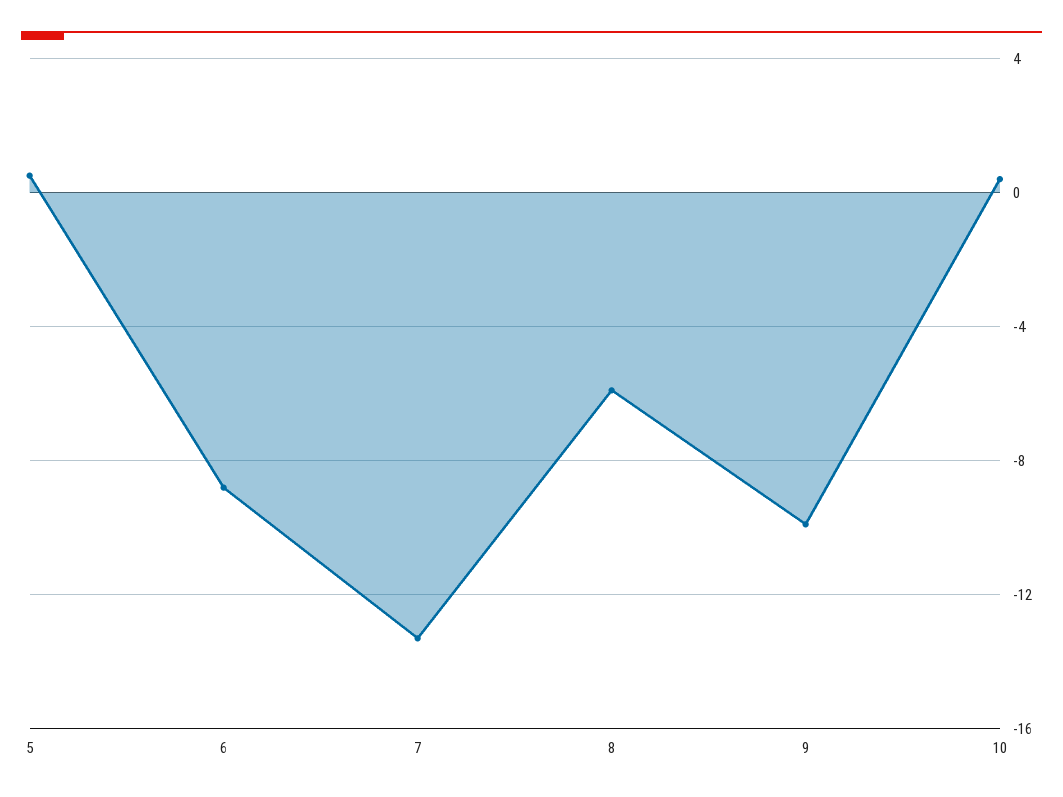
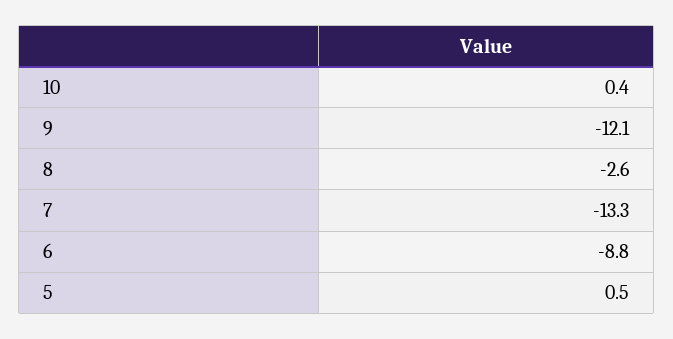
8: -6 -> -2.6
9: -10 -> -12.1

